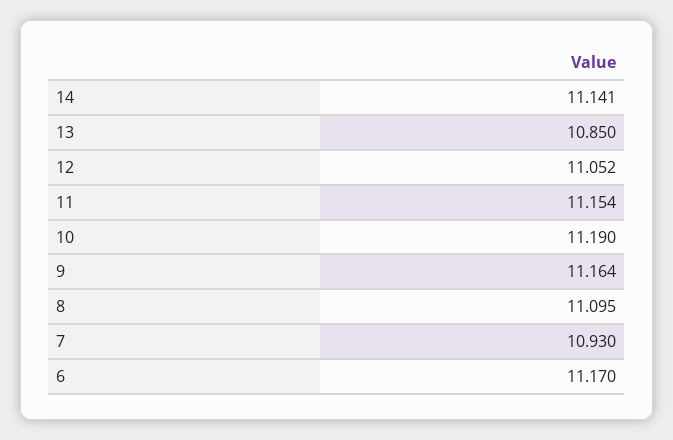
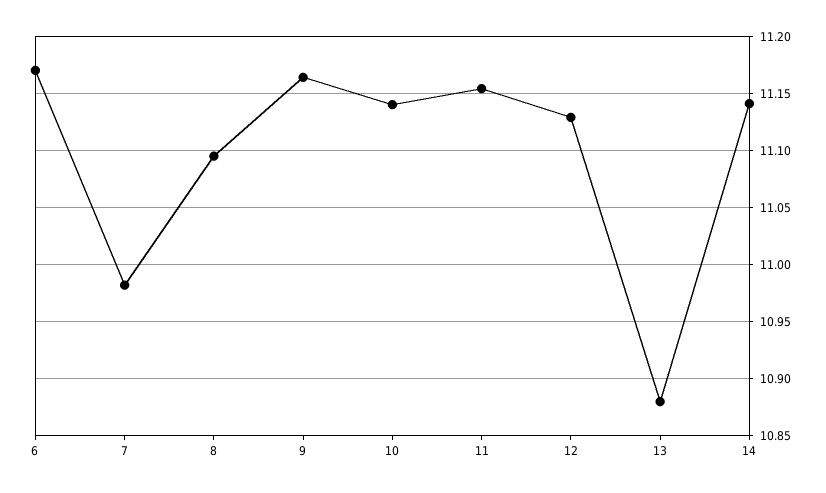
13: 10.85 -> 10.88
12: 11.052 -> 11.13
10: 11.19 -> 11.14
7: 10.93 -> 10.98

